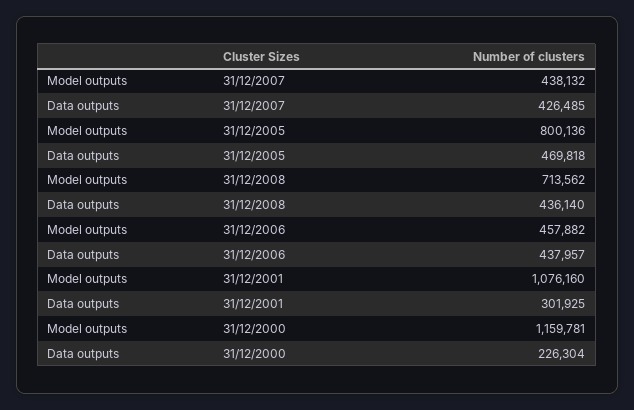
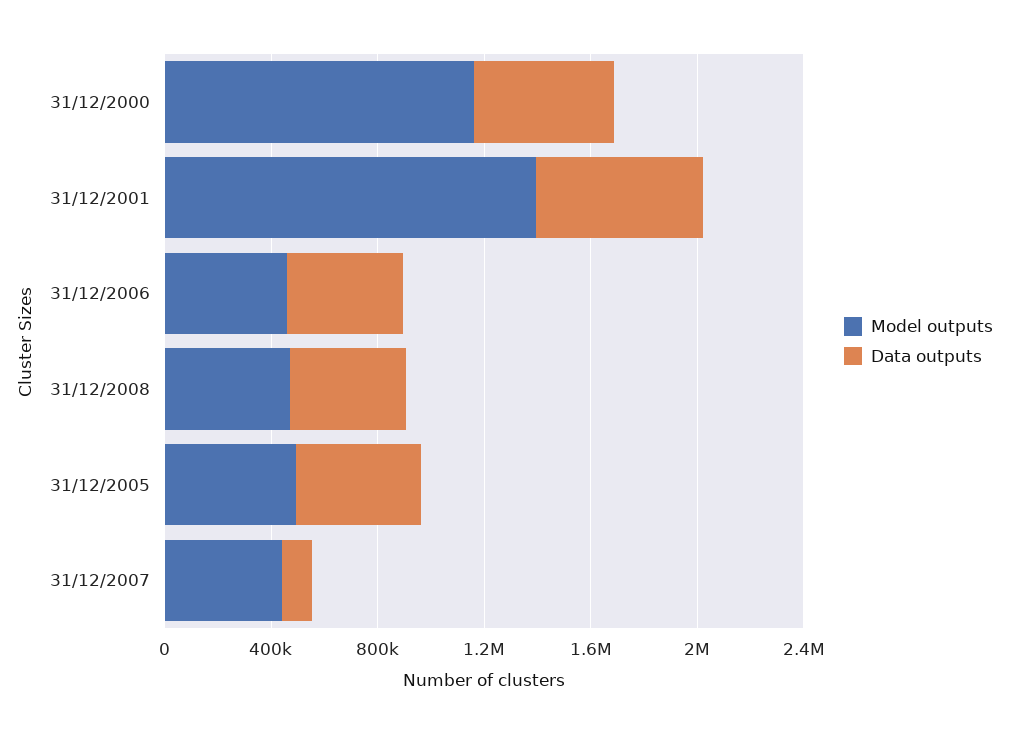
Data outputs, 31/12/2007: 426485 -> 100000
Model outputs, 31/12/2005: 800136 -> 500000
Model outputs, 31/12/2008: 713562 -> 500000
Model outputs, 31/12/2001: 1076160 -> 1400000
Data outputs, 31/12/2001: 301925 -> 600000
Data outputs, 31/12/2000: 226304 -> 500000

